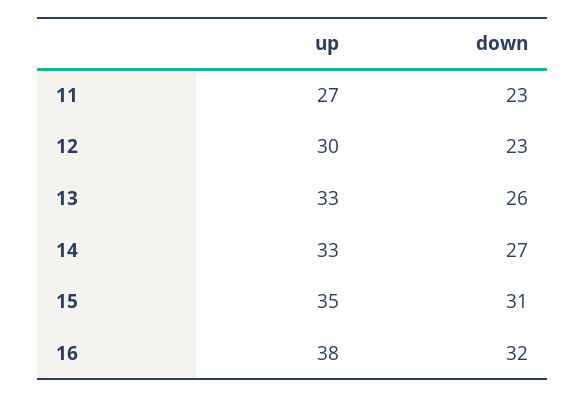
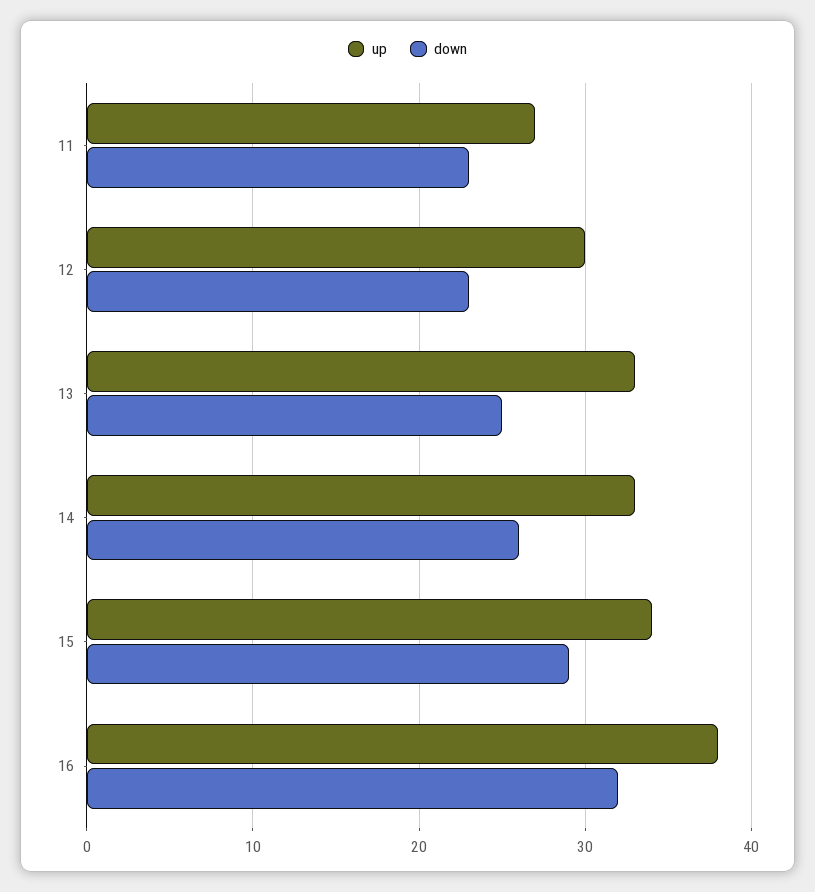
down, 13: 26 -> 25
down, 14: 27 -> 26
up, 15: 35 -> 34
down, 15: 31 -> 29

